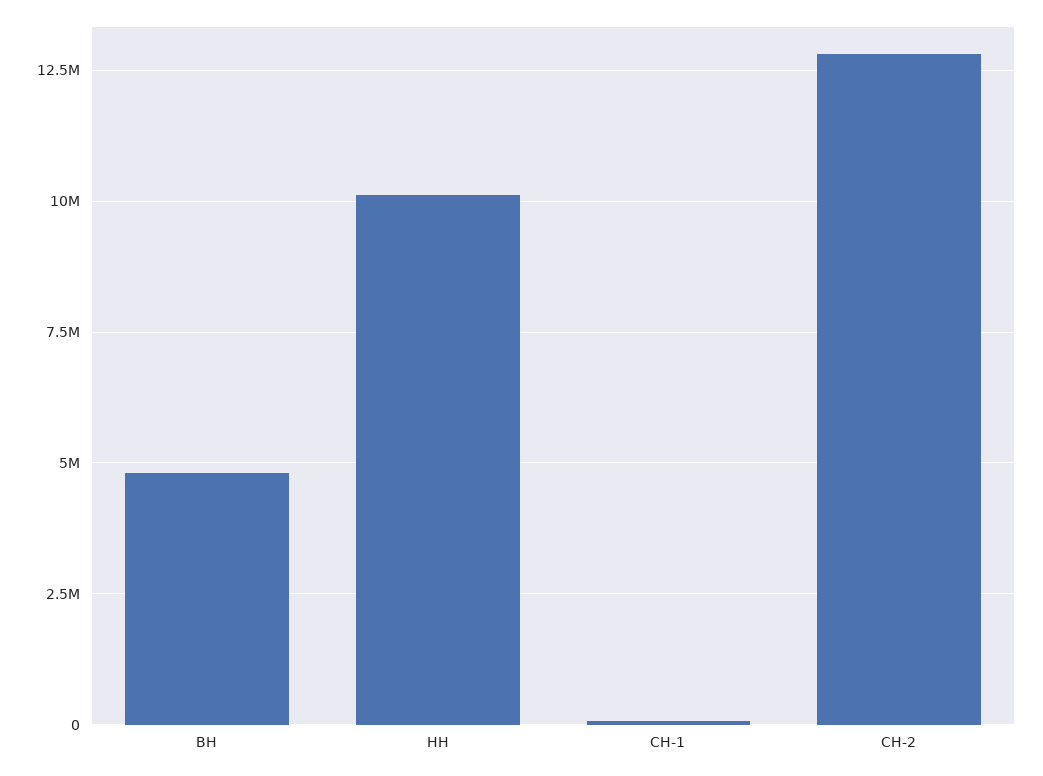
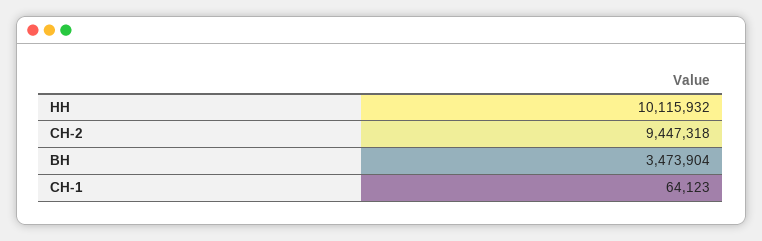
ВН: 4750000 -> 3473904
СН-2: 12750000 -> 9447318

